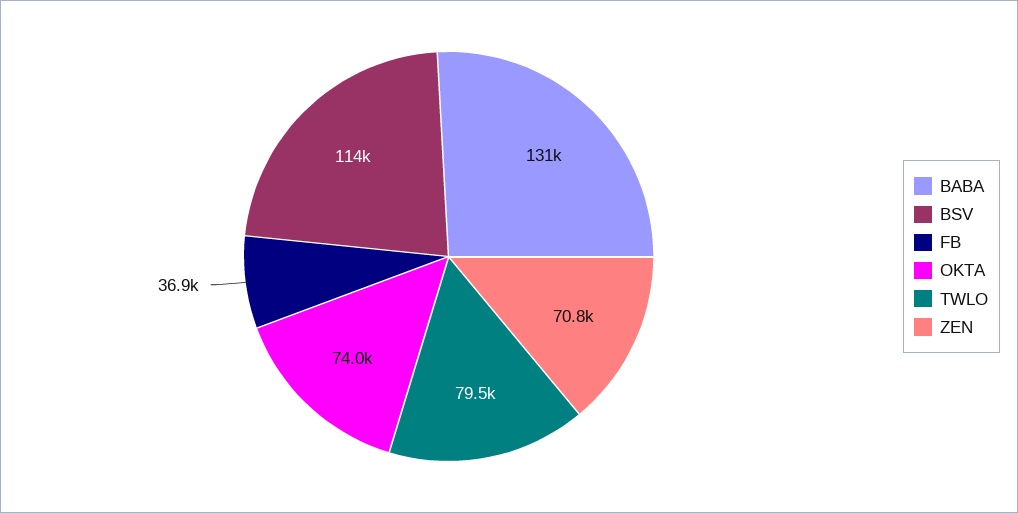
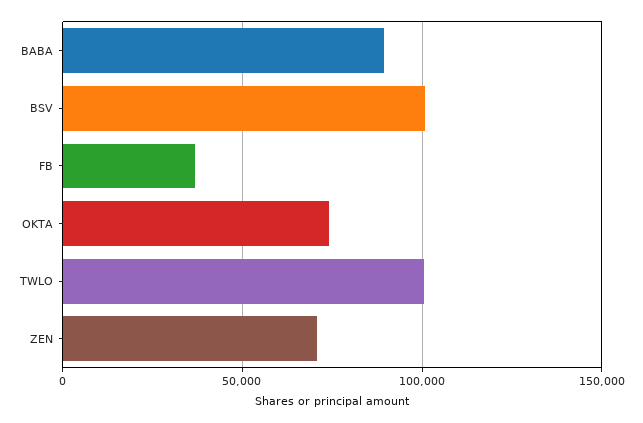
BABA: 131000 -> 90000
BSV: 114000 -> 100000
TWLO: 79500 -> 100000

